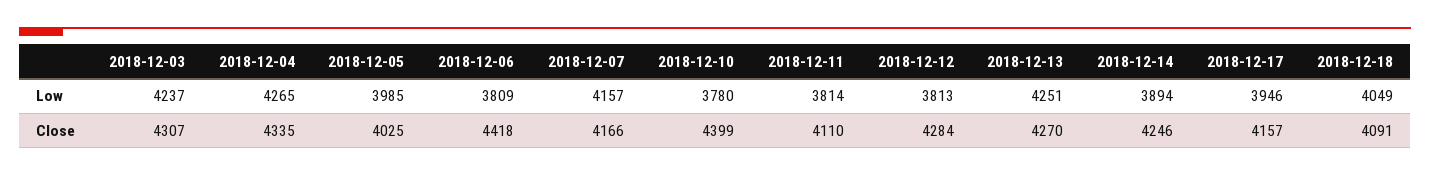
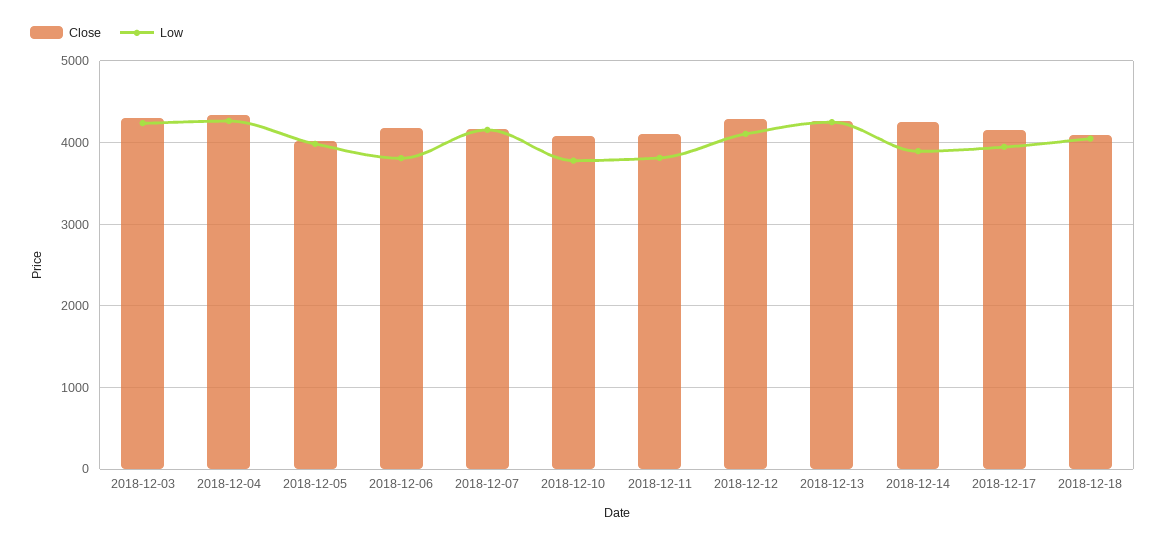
Low, 2018-12-12: 3813 -> 4100
Close, 2018-12-06: 4418 -> 4200
Close, 2018-12-10: 4399 -> 4100

